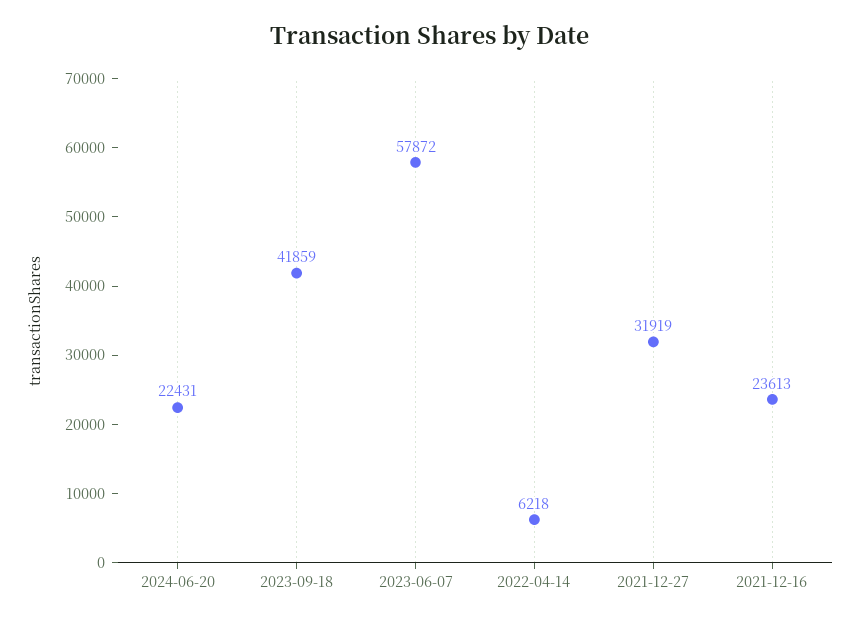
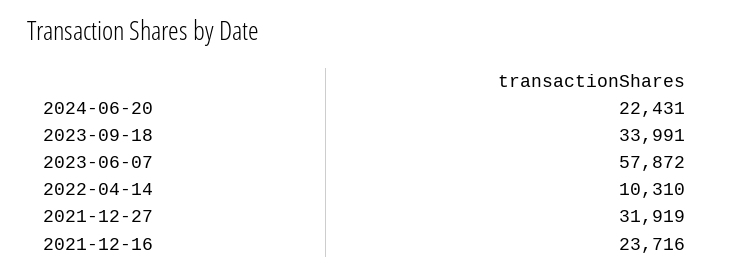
2023-09-18: 41859 -> 33991
2022-04-14: 6218 -> 10310
2021-12-16: 23613 -> 23716

